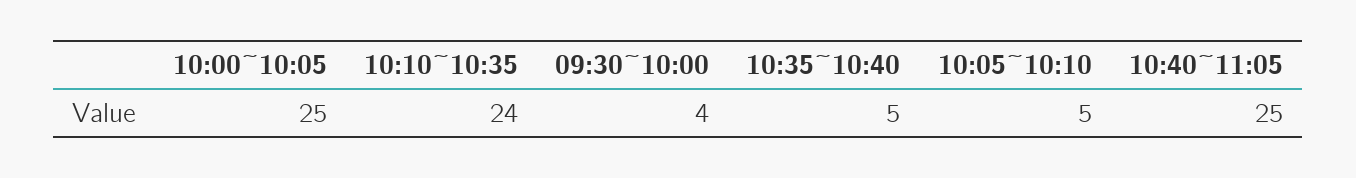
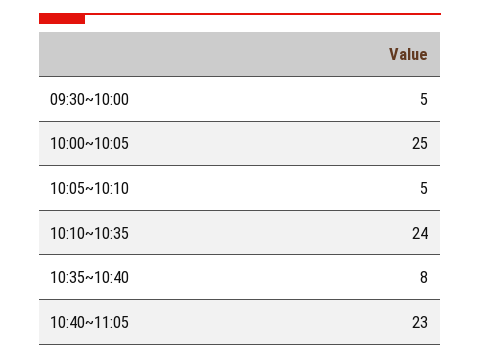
09:30~10:00: 4 -> 5
10:35~10:40: 5 -> 8
10:40~11:05: 25 -> 23

